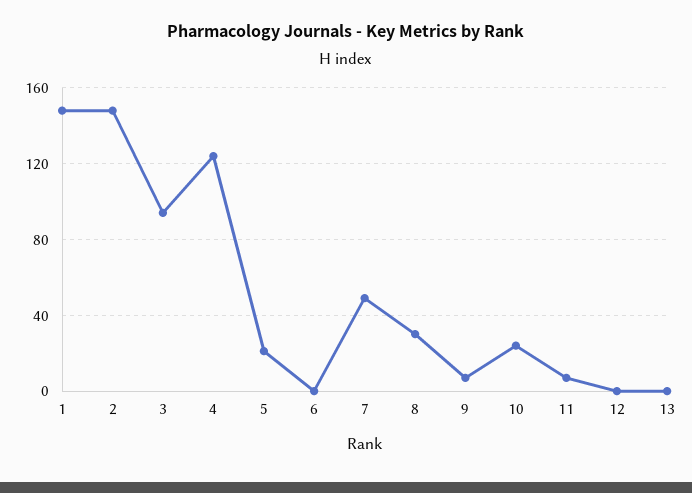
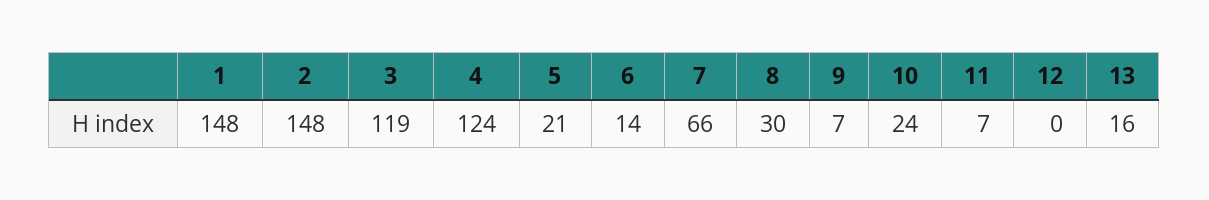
3: 95 -> 119
6: 0 -> 14
7: 50 -> 66
13: 0 -> 16

